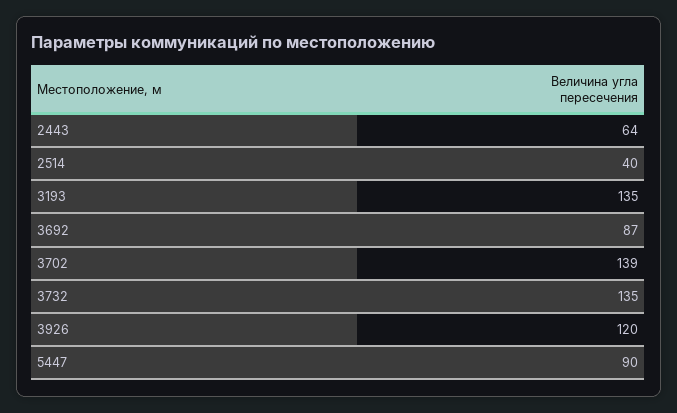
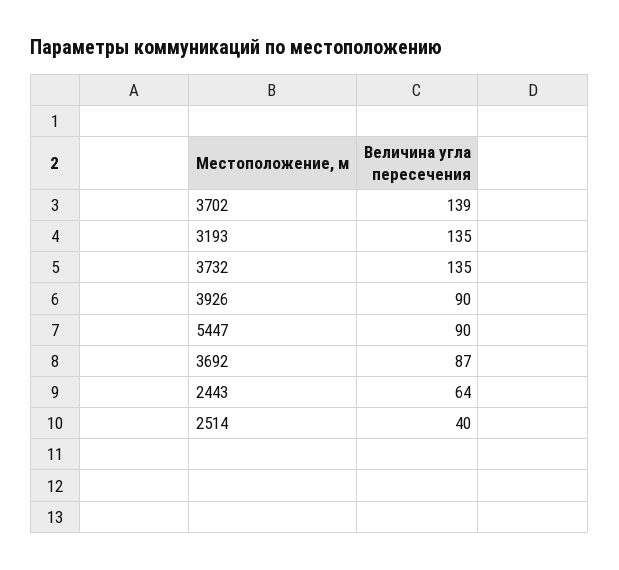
3926: 120 -> 90

